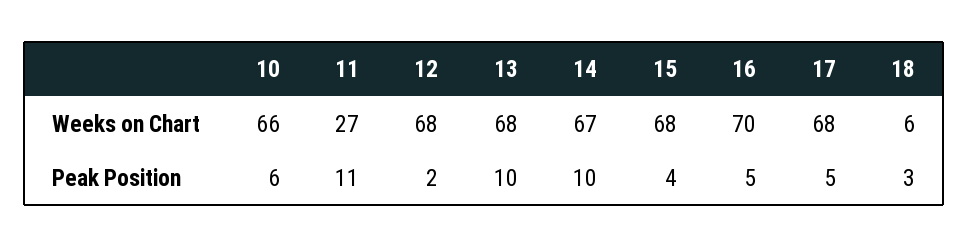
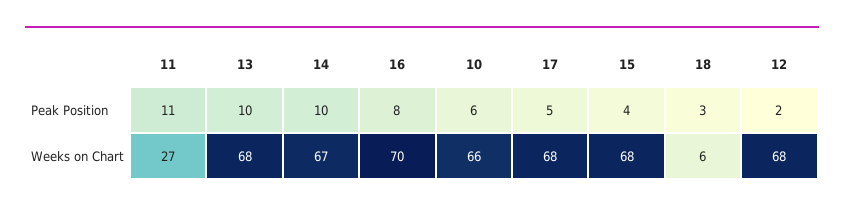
16, Peak Position: 5 -> 8

